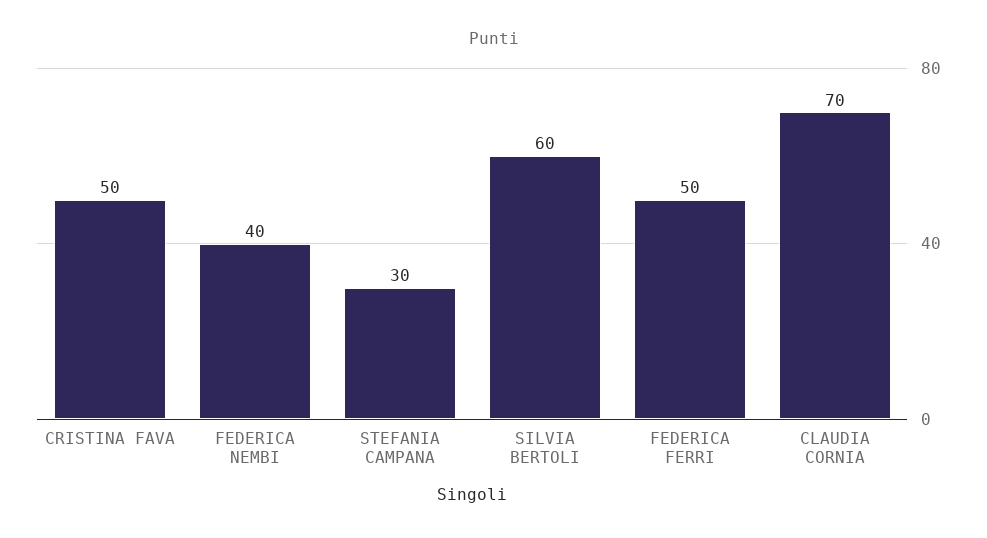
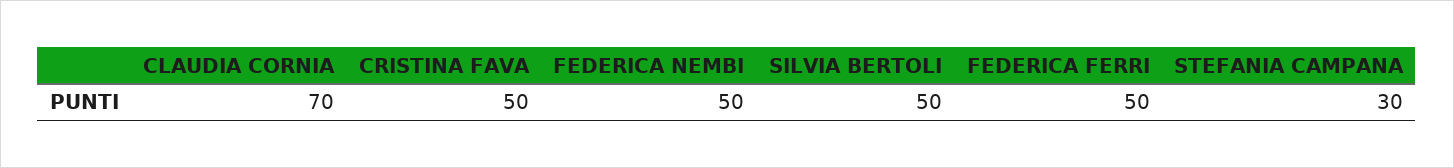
FEDERICA NEMBI: 40 -> 50
SILVIA BERTOLI: 60 -> 50

